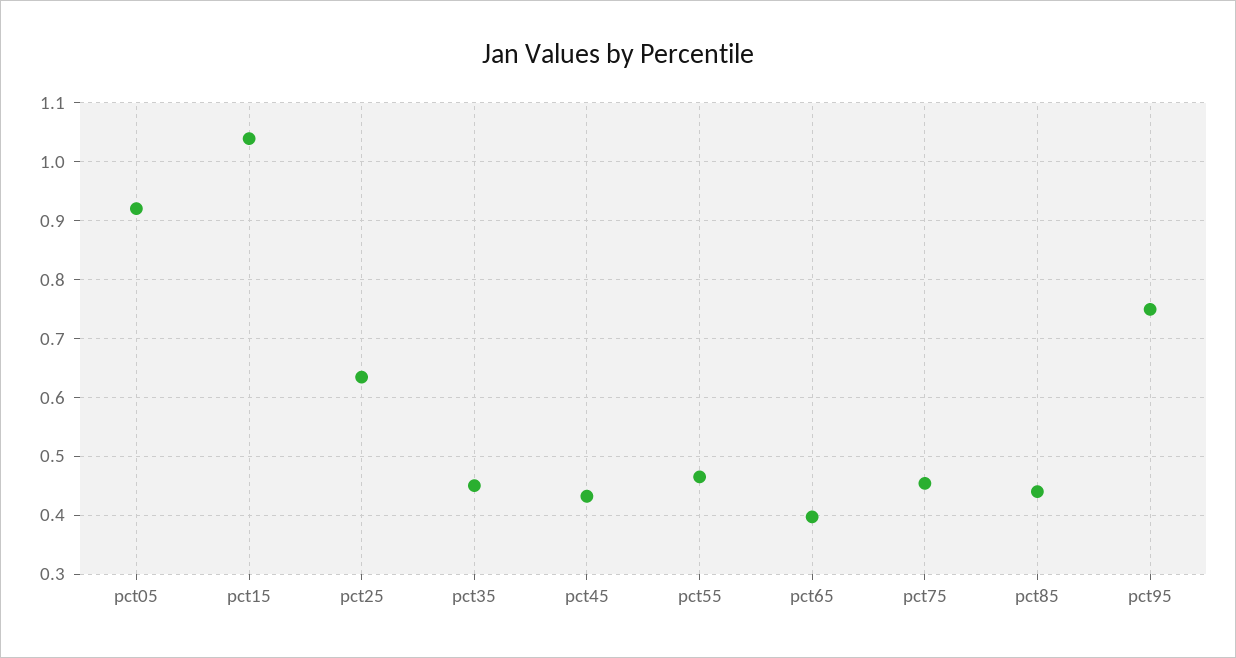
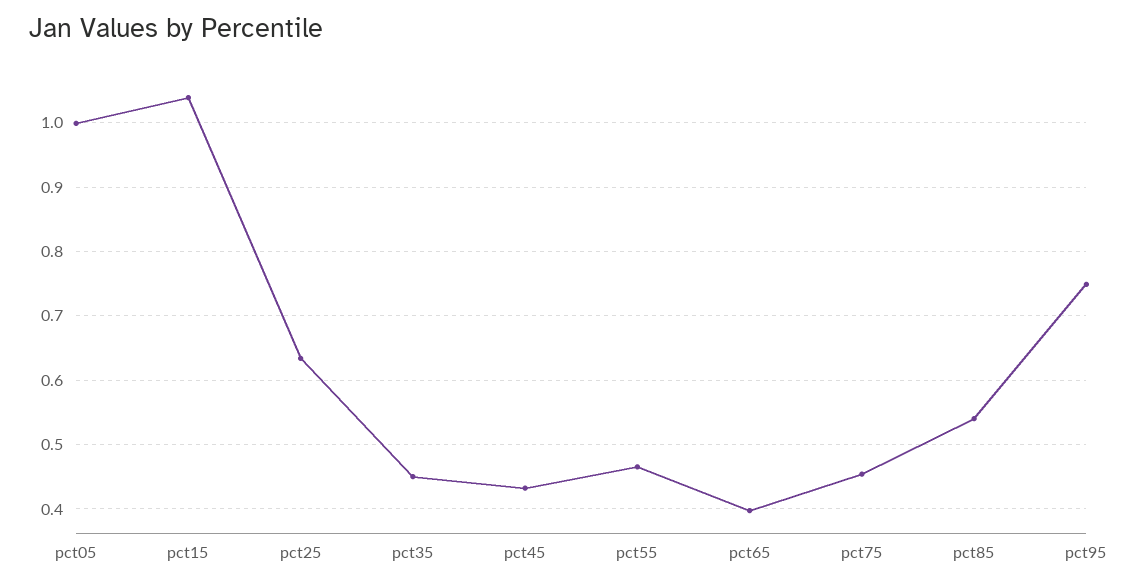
pct05: 0.92 -> 1
pct85: 0.44 -> 0.54

